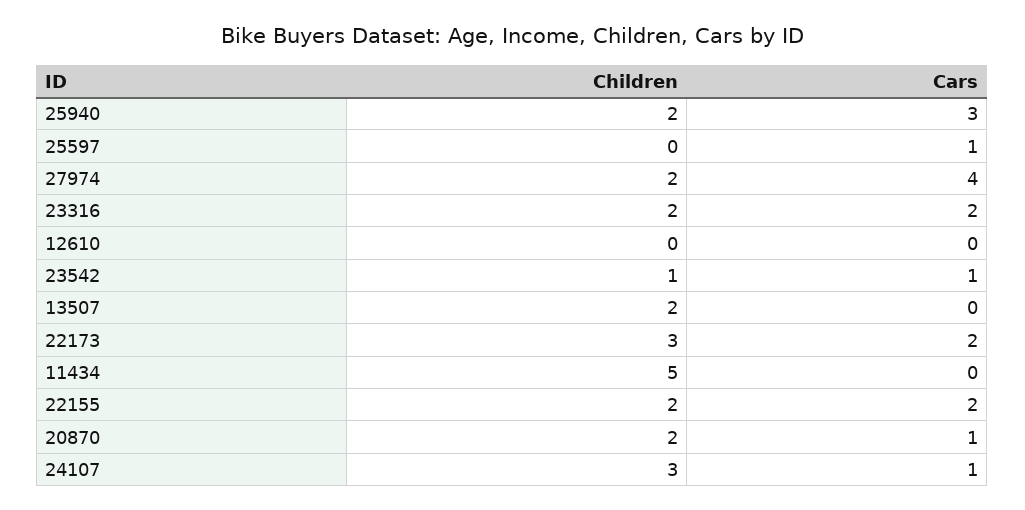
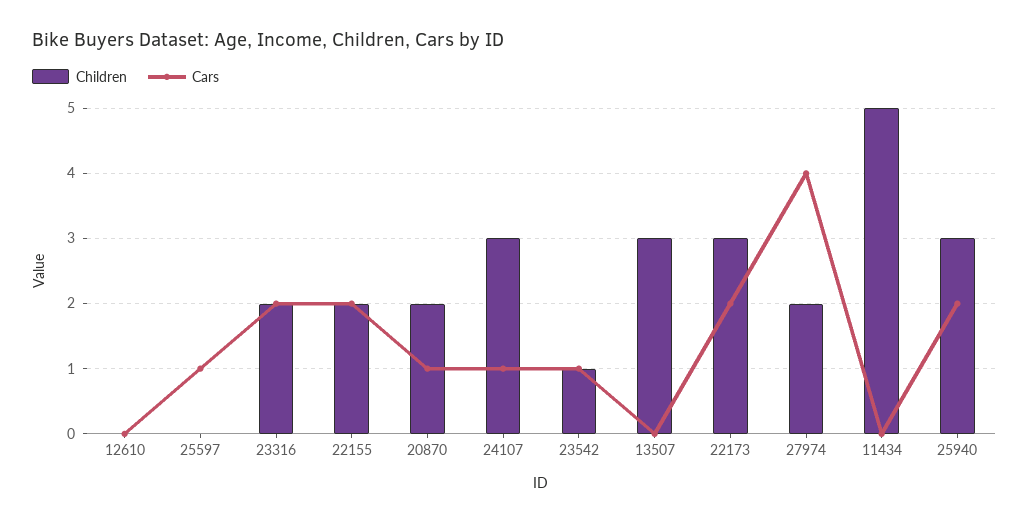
Children, 25940: 2 -> 3
Cars, 25940: 3 -> 2
Children, 13507: 2 -> 3

